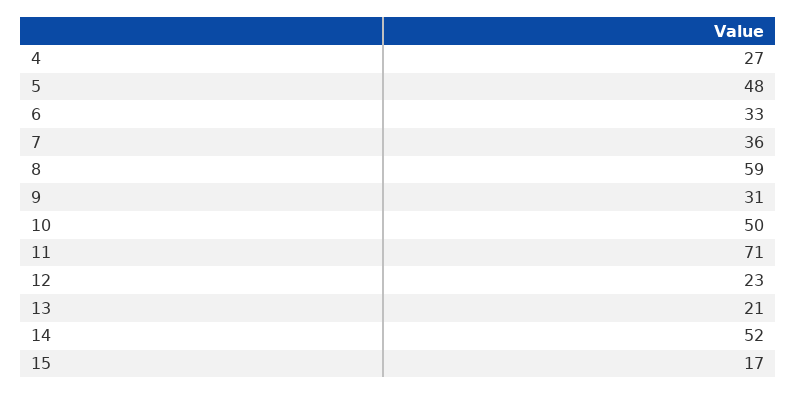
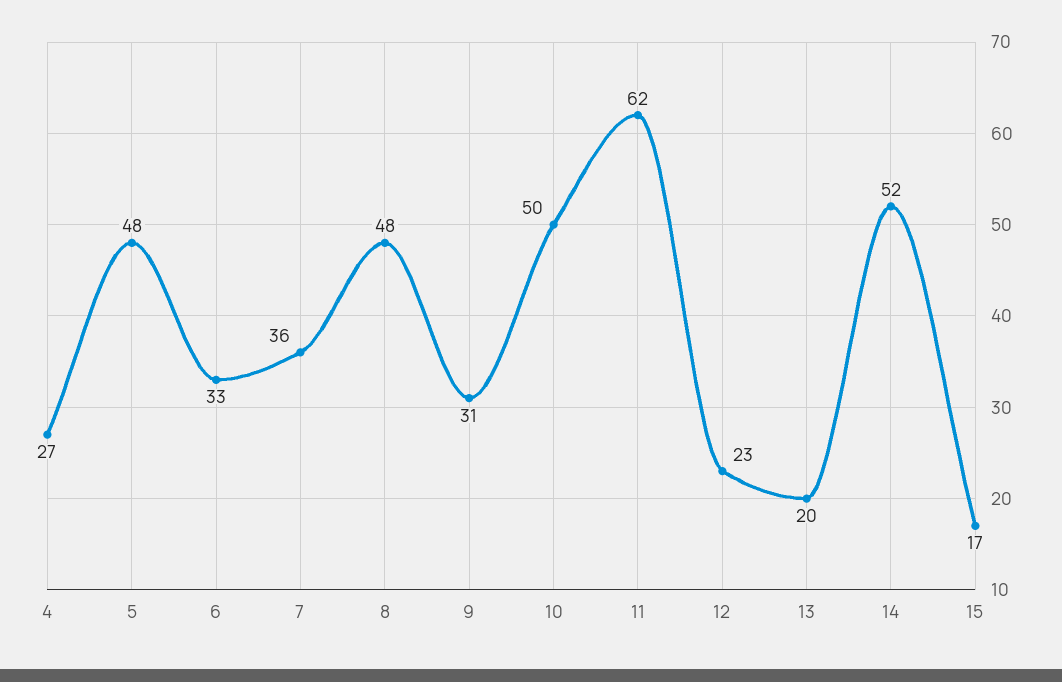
8: 59 -> 48
11: 71 -> 62
13: 21 -> 20

